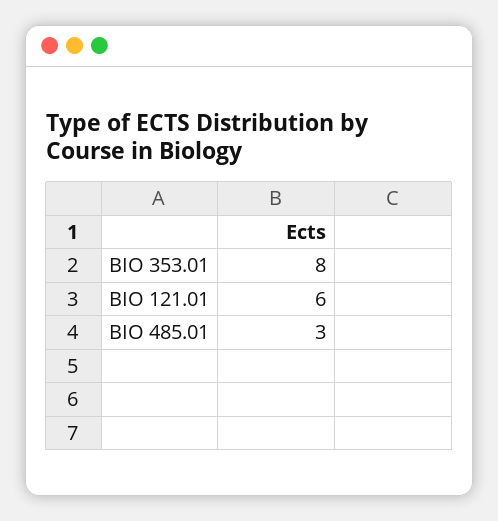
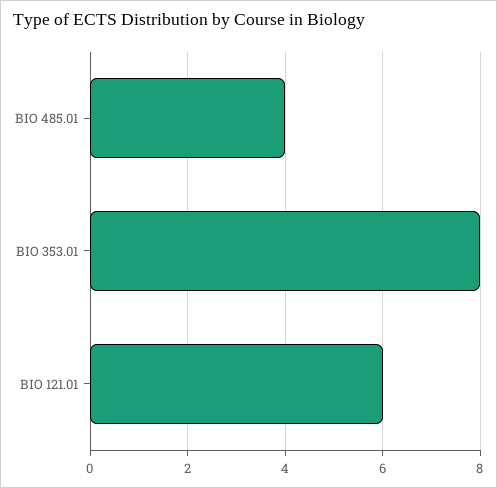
BIO 485.01: 3 -> 4

